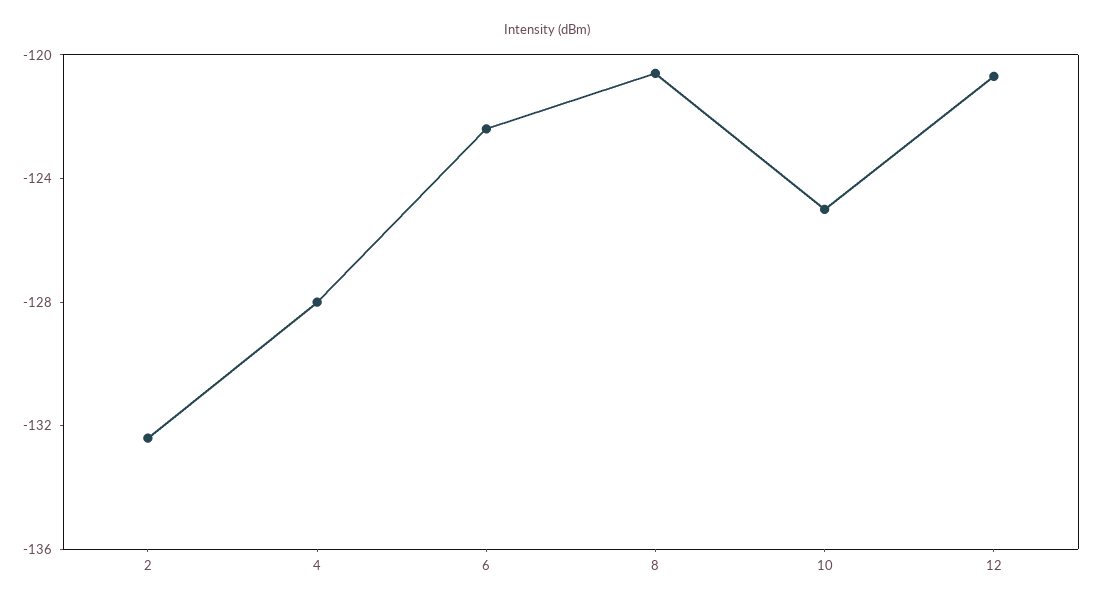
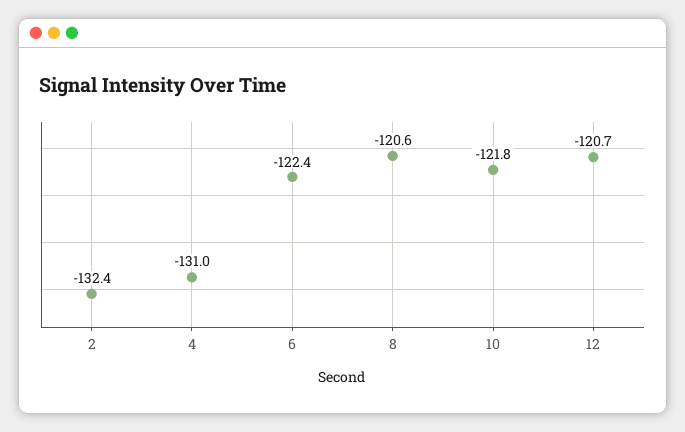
4: -128 -> -131
10: -125 -> -121.8

